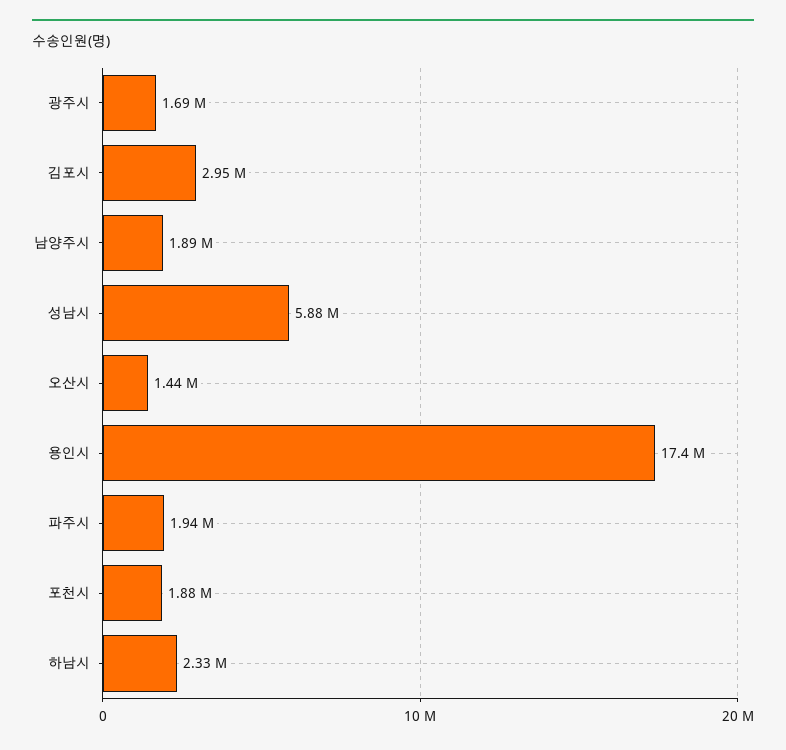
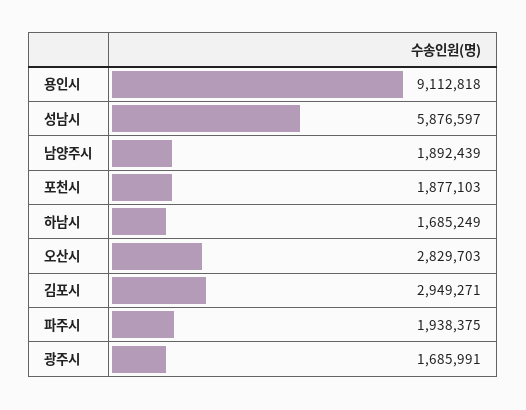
오산시: 1440000 -> 2829703
용인시: 17400000 -> 9112818
하남시: 2330000 -> 1685249

